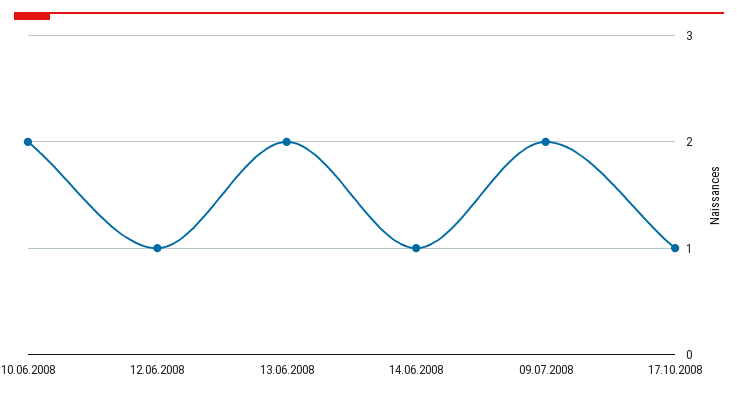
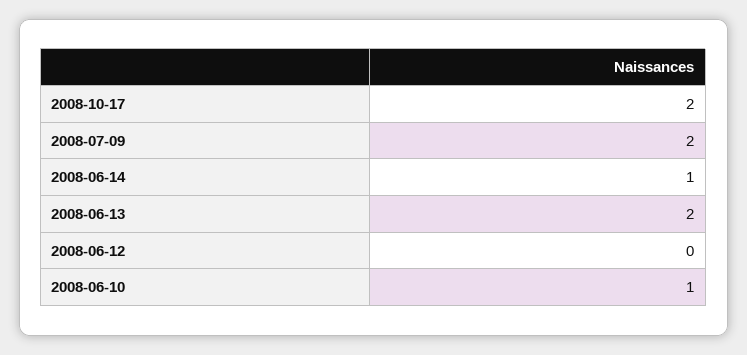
10.06.2008: 2 -> 1
12.06.2008: 1 -> 0
17.10.2008: 1 -> 2

